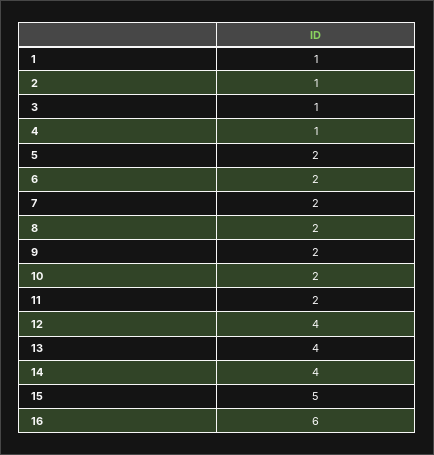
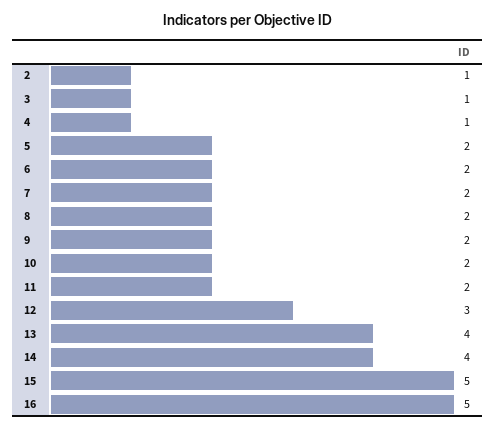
1: 1 -> none
12: 4 -> 3
16: 6 -> 5

